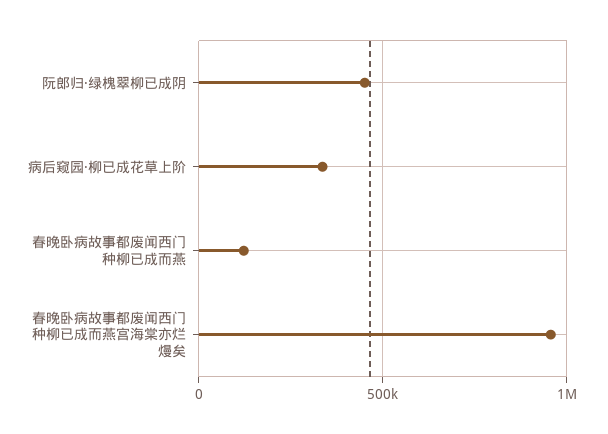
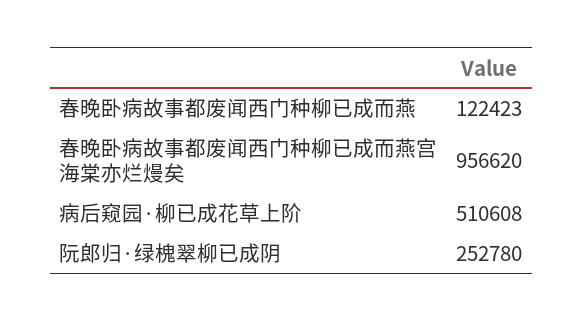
阮郎归·绿槐翠柳已成阴: 450000 -> 252780
病后窥园·柳已成花草上阶: 350000 -> 510608

